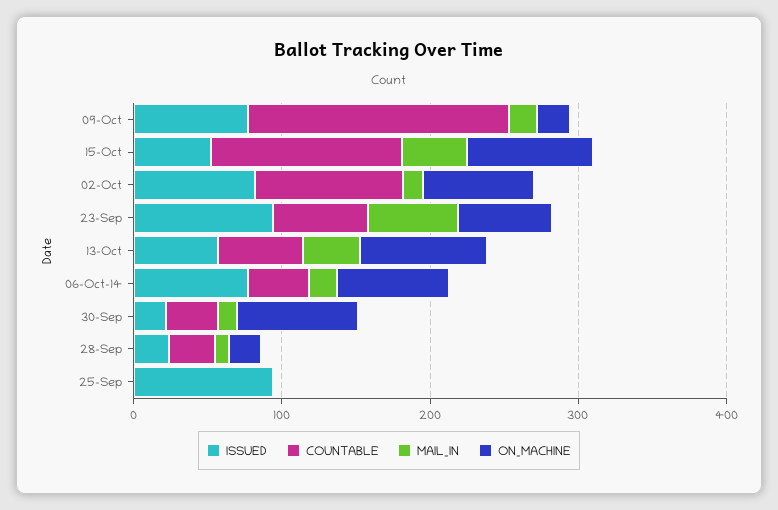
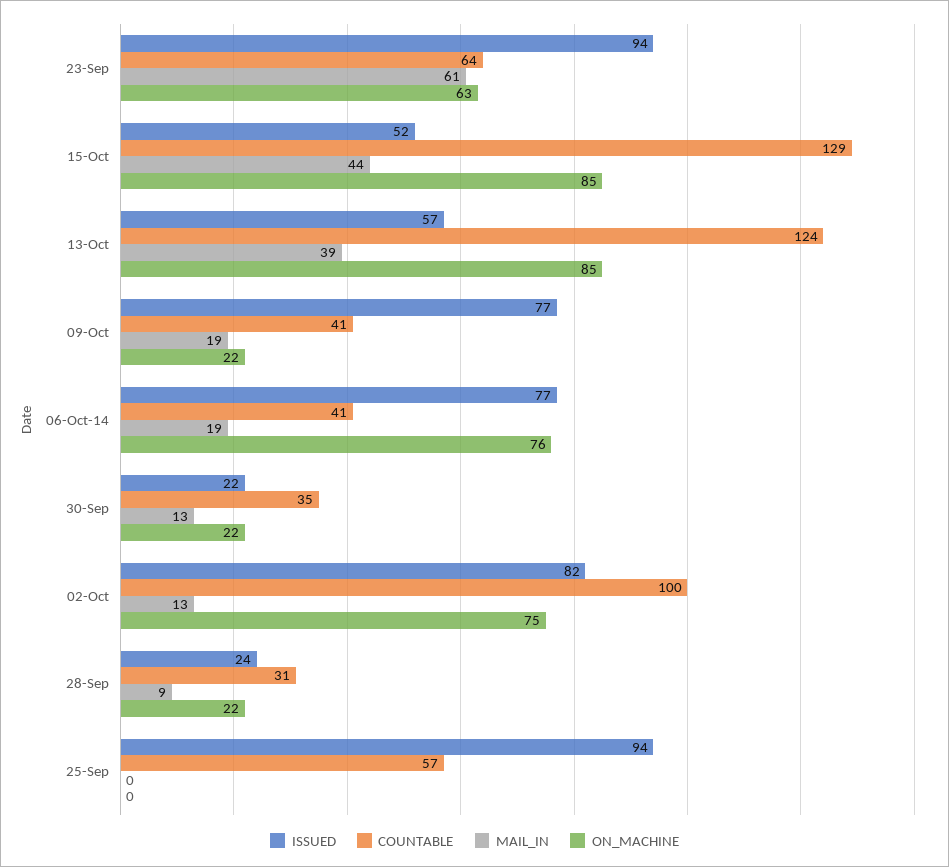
COUNTABLE, 09-Oct: 180 -> 41
COUNTABLE, 13-Oct: 60 -> 124
ON_MACHINE, 30-Sep: 80 -> 22
COUNTABLE, 25-Sep: 0 -> 57

